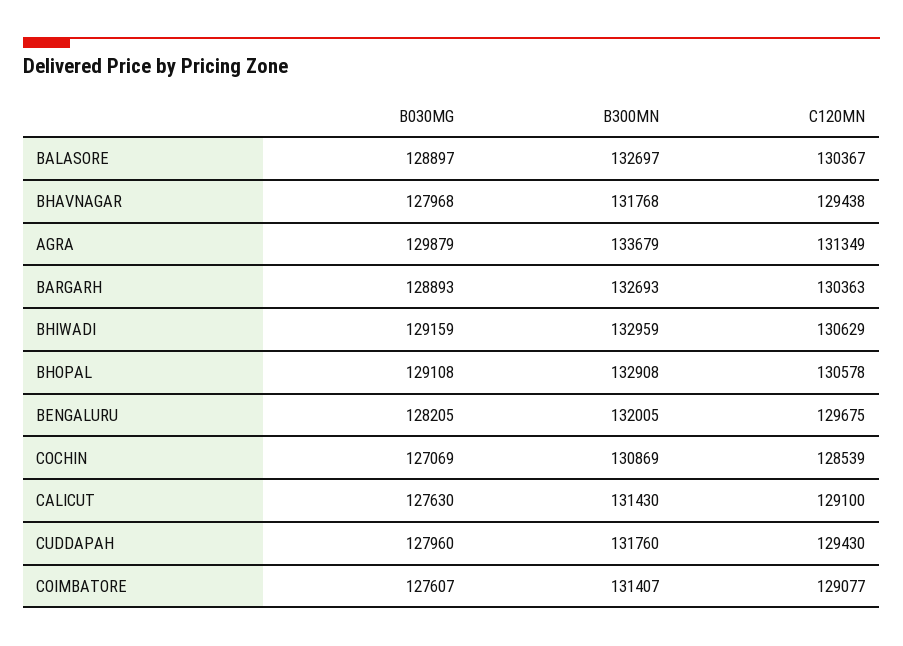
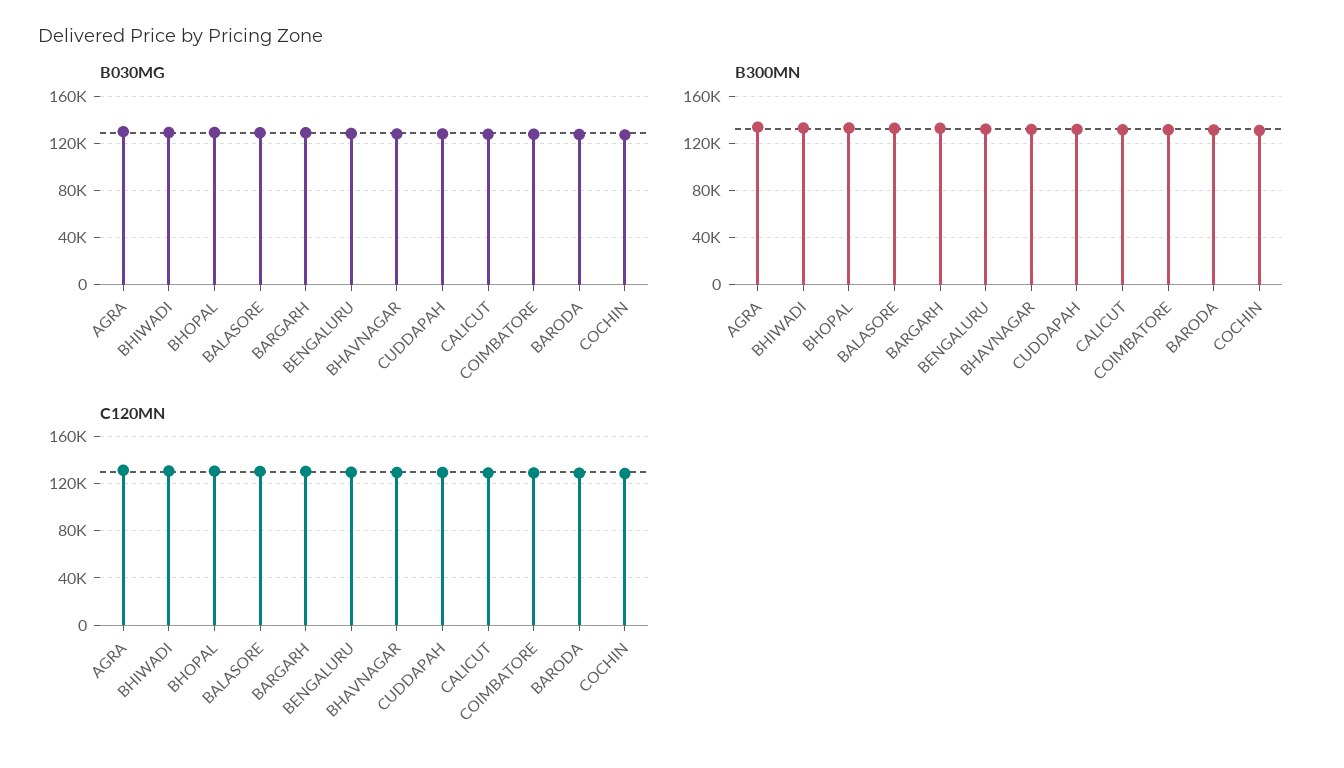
B030MG, BARODA: none -> 130000
B300MN, BARODA: none -> 130000
C120MN, BARODA: none -> 130000

